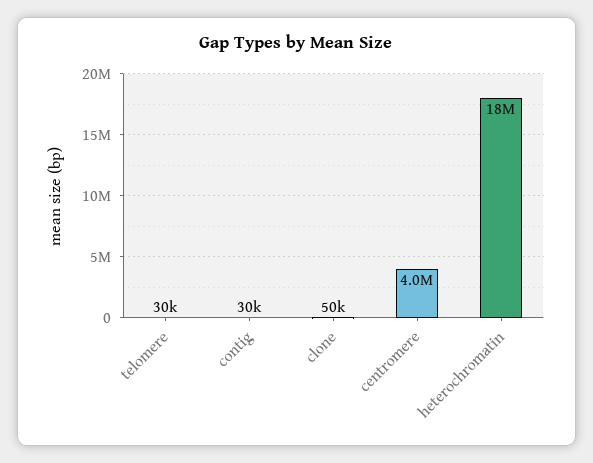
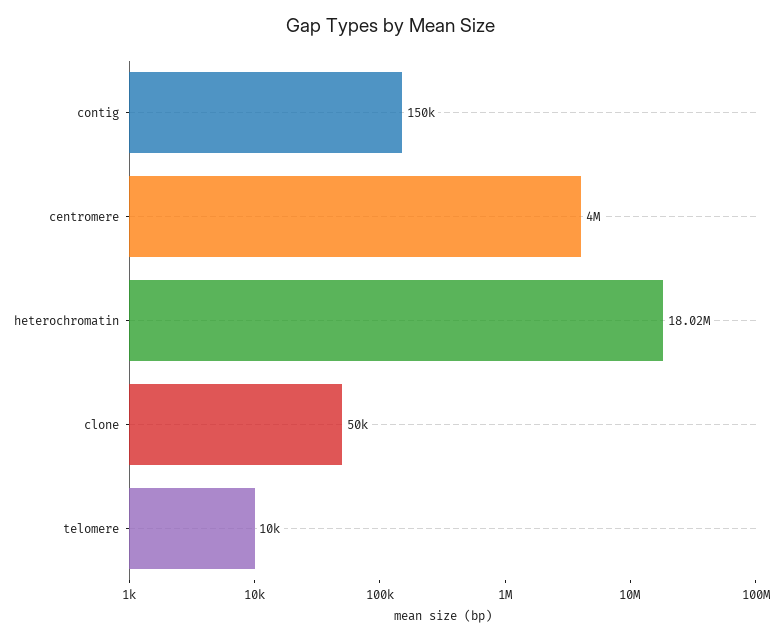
telomere: 30000 -> 10000
contig: 30000 -> 150000

